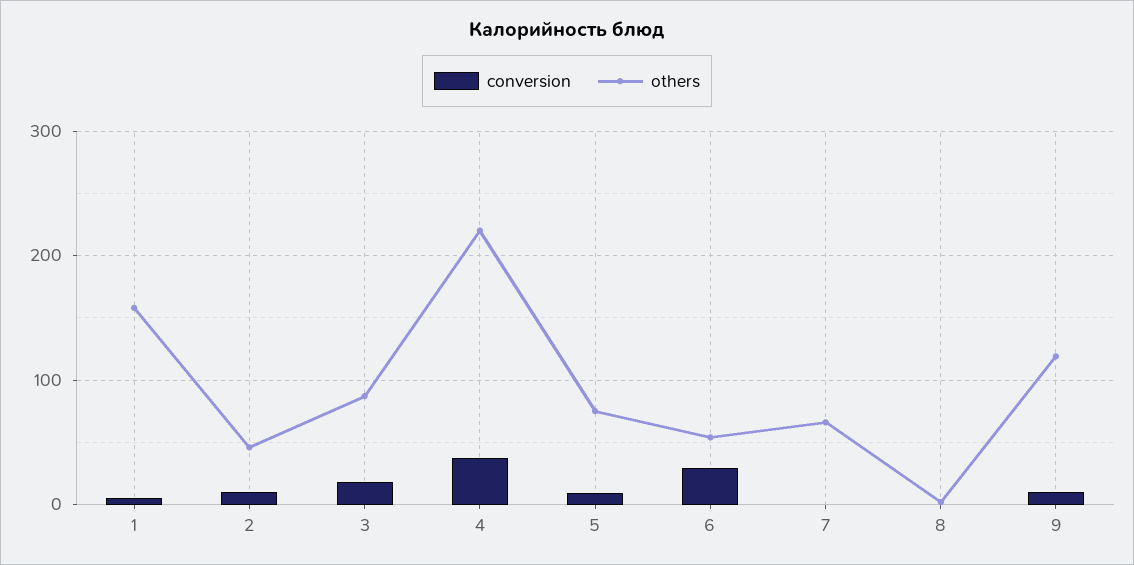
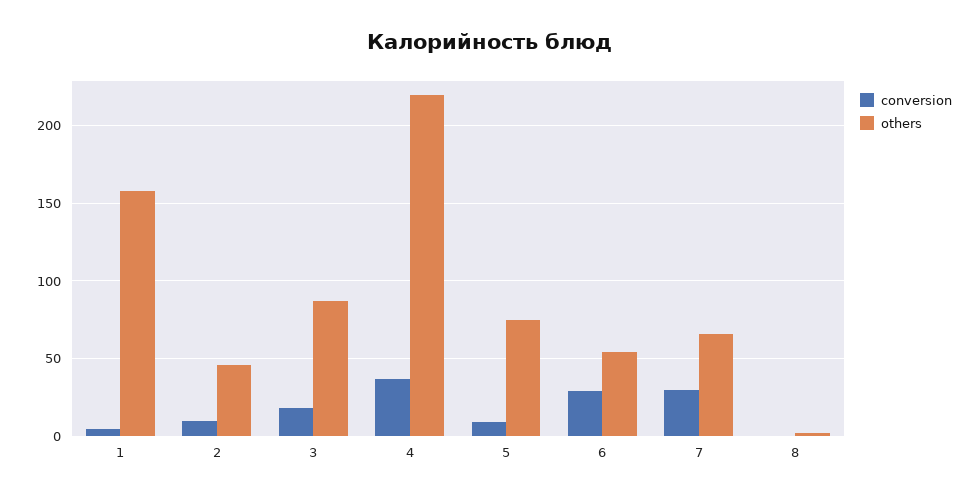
conversion, 7: 0 -> 30
conversion, 9: 10 -> none
others, 9: 120 -> none

